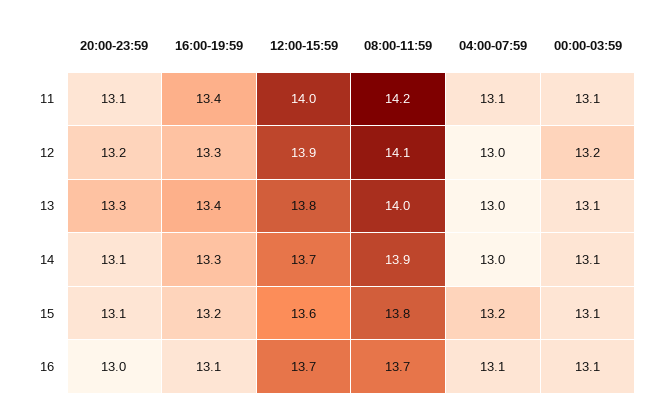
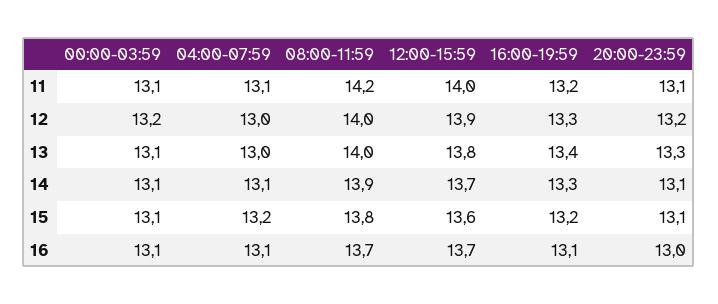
16:00-19:59, 11: 13.4 -> 13.2
08:00-11:59, 12: 14.1 -> 14
04:00-07:59, 14: 13 -> 13.1

